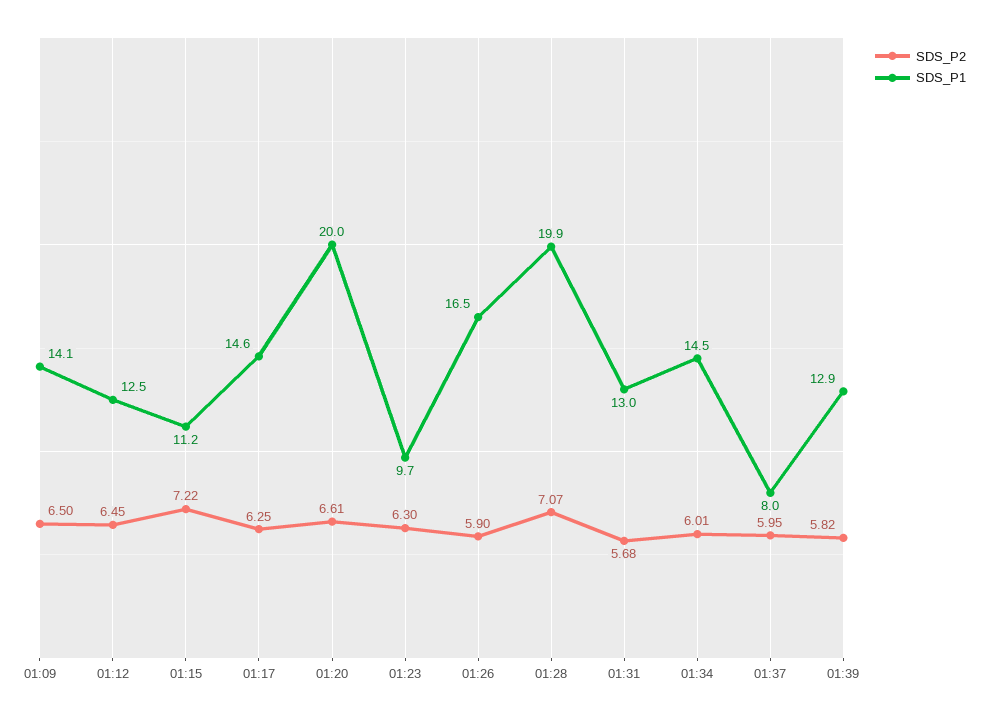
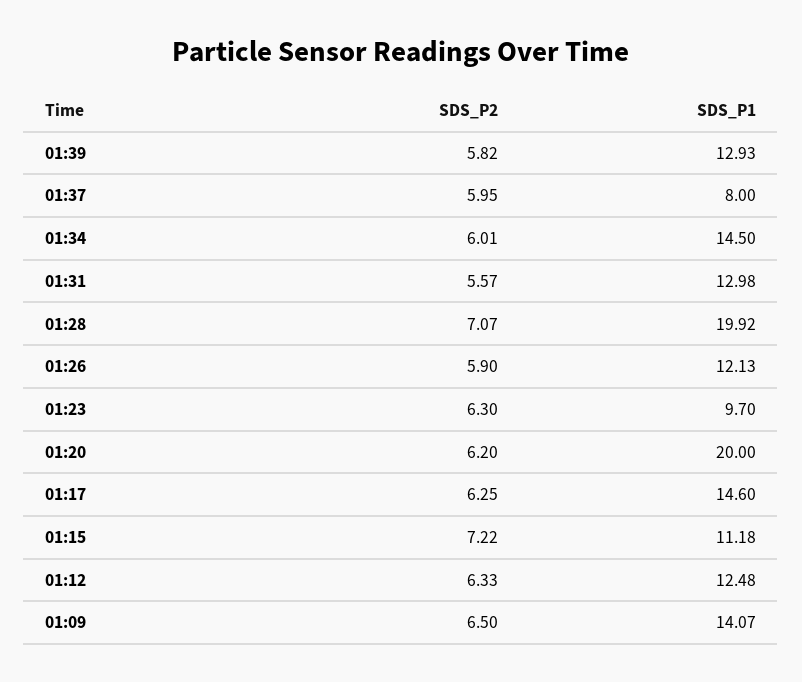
SDS_P2, 01:12: 6.45 -> 6.33
SDS_P2, 01:20: 6.61 -> 6.2
SDS_P1, 01:26: 16.5 -> 12.13
SDS_P2, 01:31: 5.68 -> 5.57

